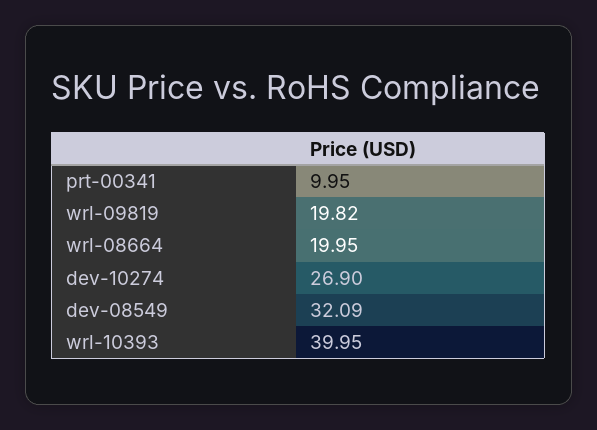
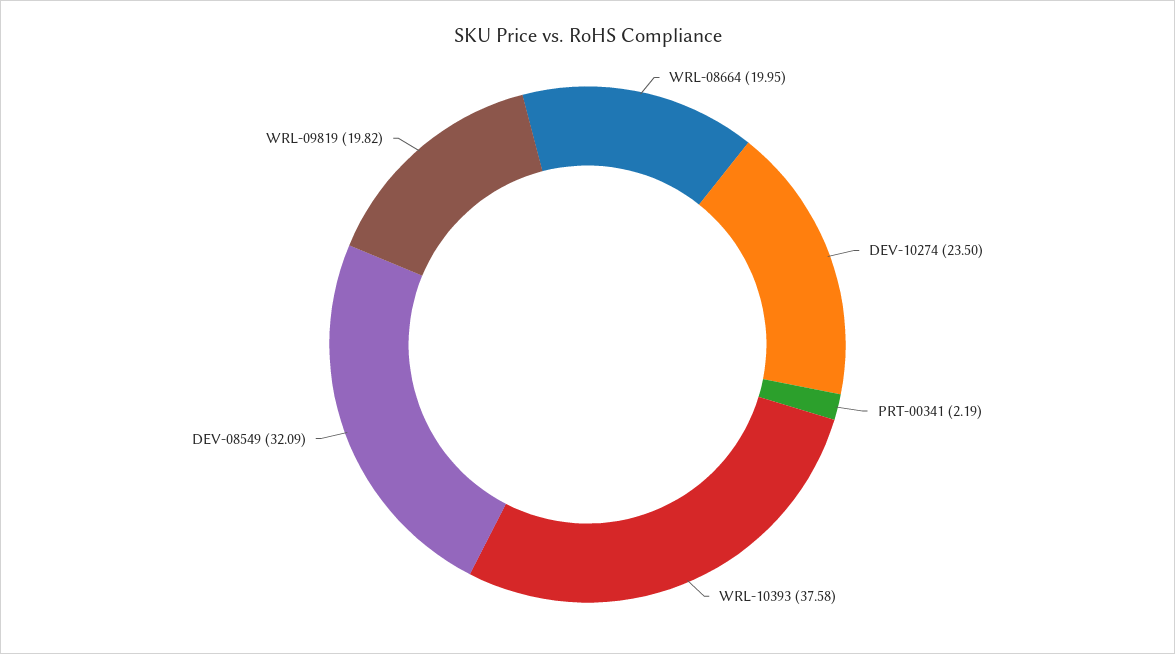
prt-00341: 9.95 -> 2.19
dev-10274: 26.9 -> 23.5
wrl-10393: 39.95 -> 37.58

